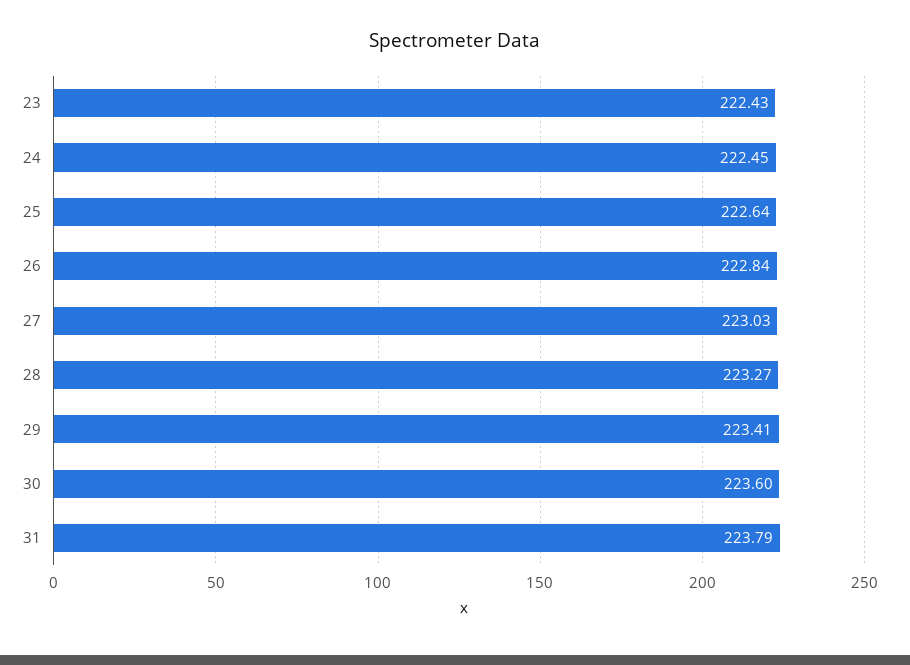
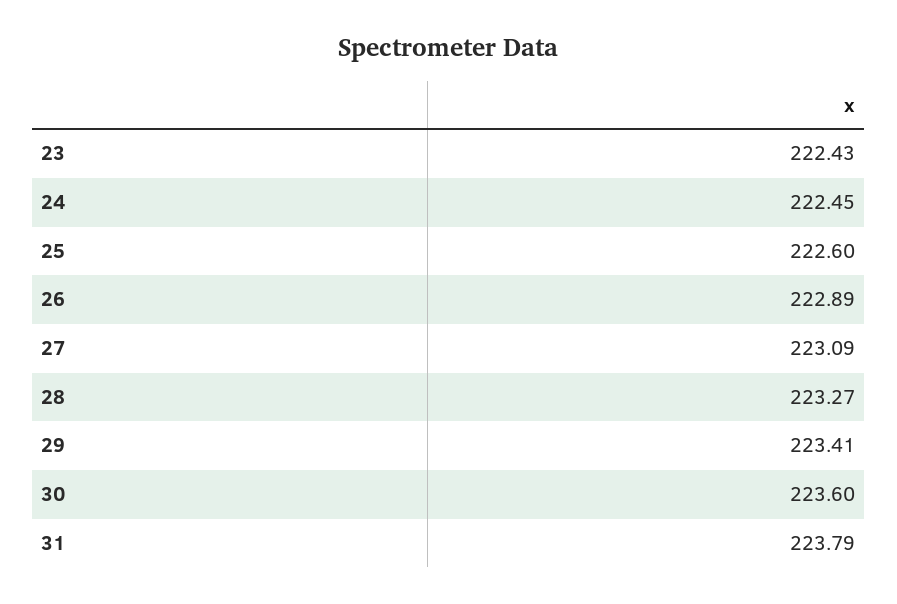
25: 222.64 -> 222.6
26: 222.84 -> 222.89
27: 223.03 -> 223.09

